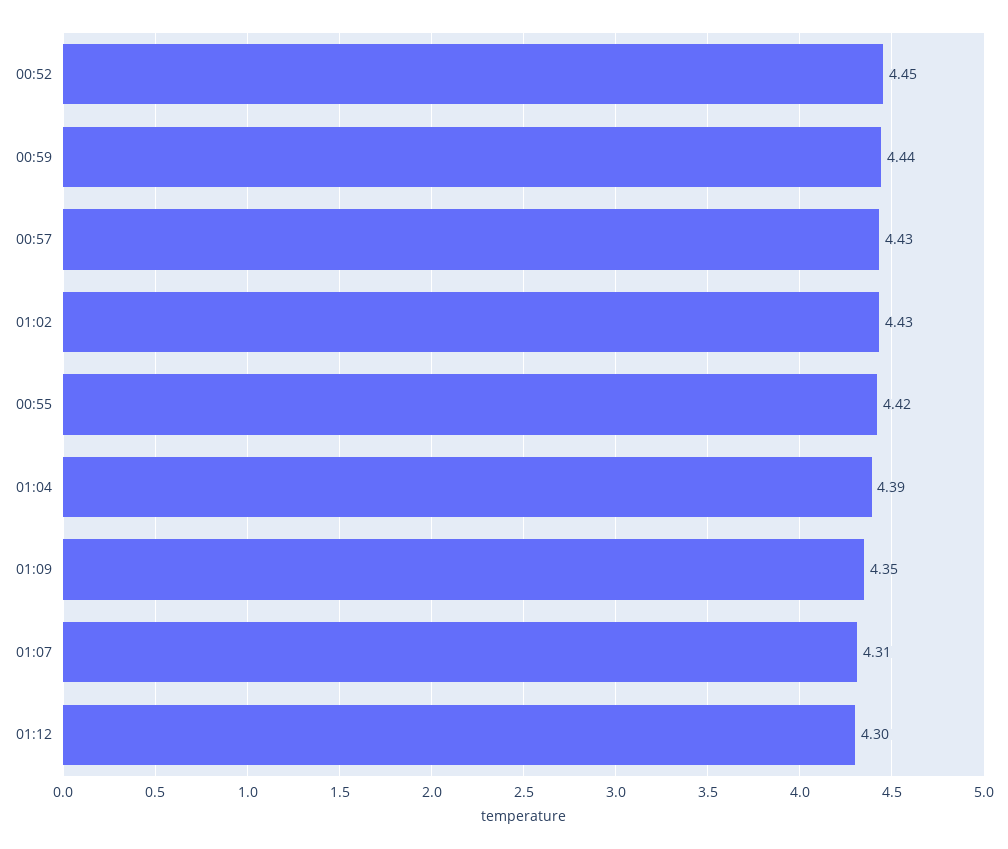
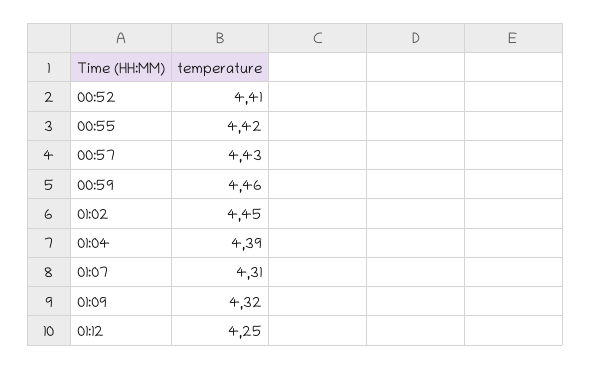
00:52: 4.45 -> 4.41
00:59: 4.44 -> 4.46
01:02: 4.43 -> 4.45
01:09: 4.35 -> 4.32
01:12: 4.3 -> 4.25

